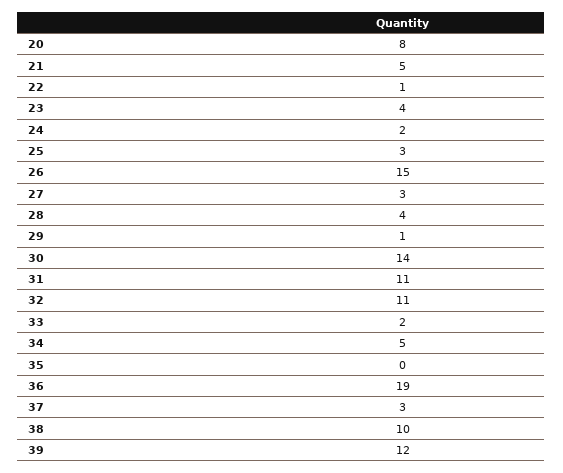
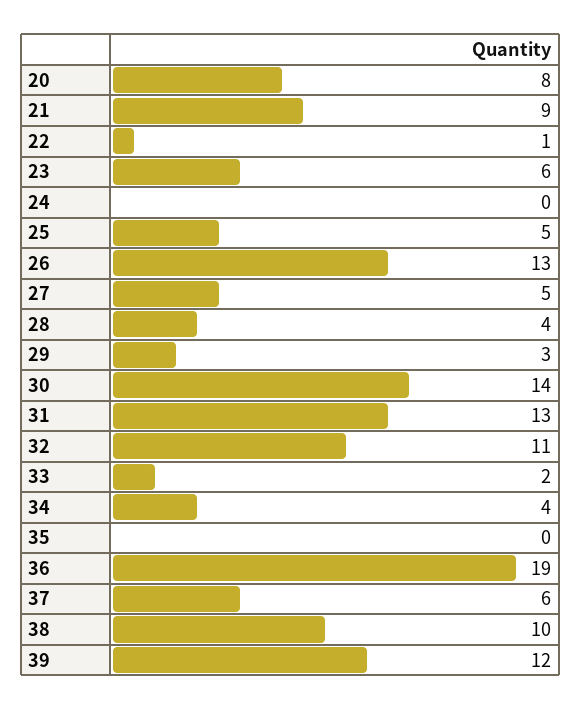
21: 5 -> 9
23: 4 -> 6
24: 2 -> 0
25: 3 -> 5
26: 15 -> 13
27: 3 -> 5
29: 1 -> 3
31: 11 -> 13
34: 5 -> 4
37: 3 -> 6

